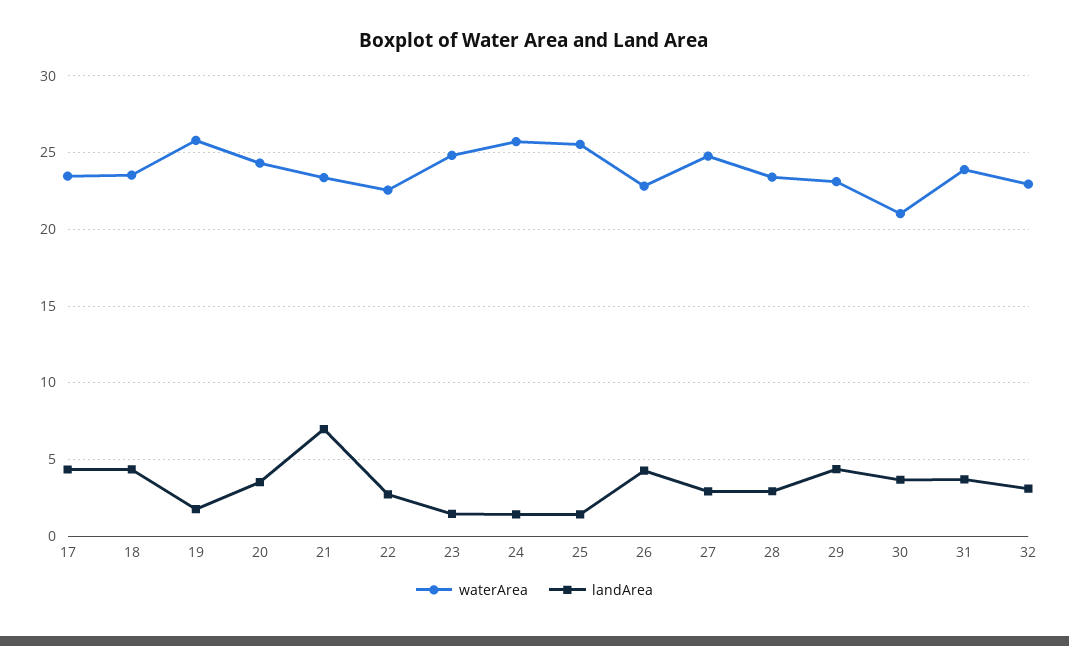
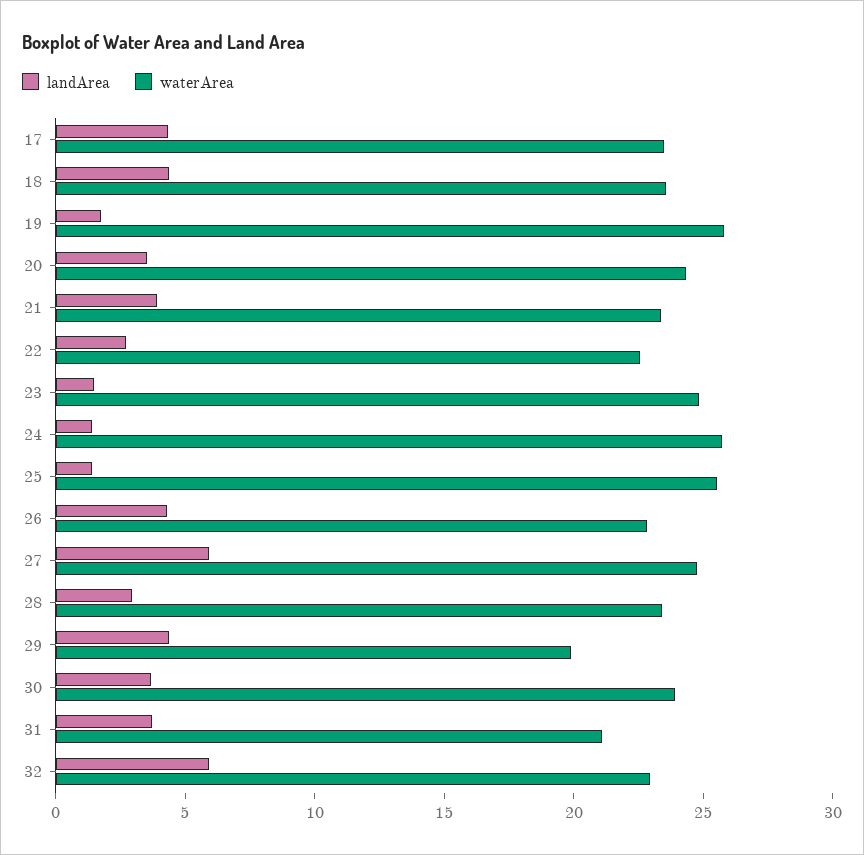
landArea, 21: 7 -> 4
landArea, 27: 3 -> 6
waterArea, 29: 23 -> 20
waterArea, 30: 21 -> 24
waterArea, 31: 24 -> 21
landArea, 32: 3 -> 6

